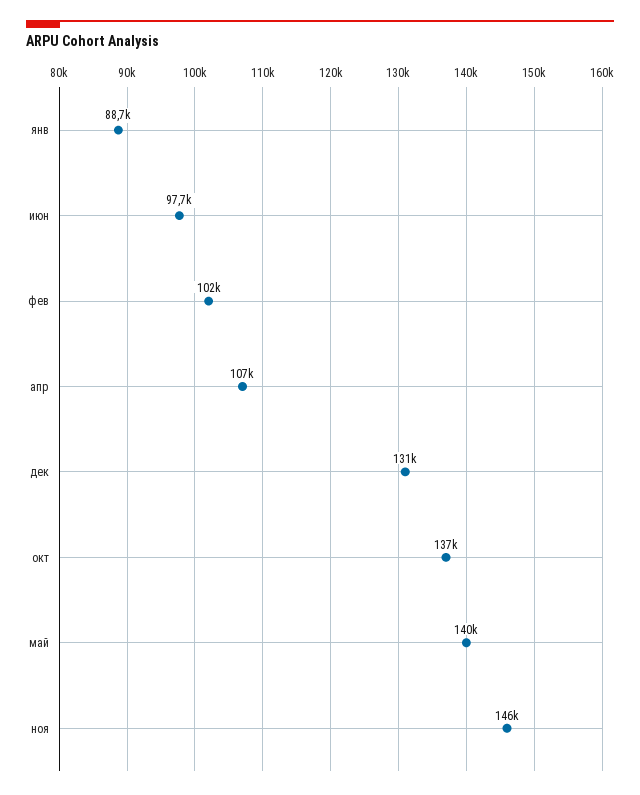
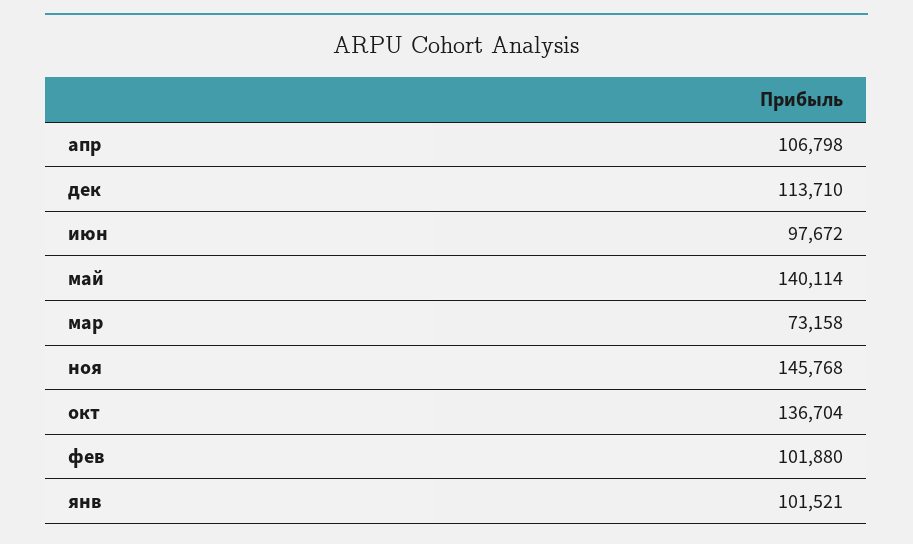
янв: 88700 -> 101521
дек: 131000 -> 113710
мар: none -> 73158

